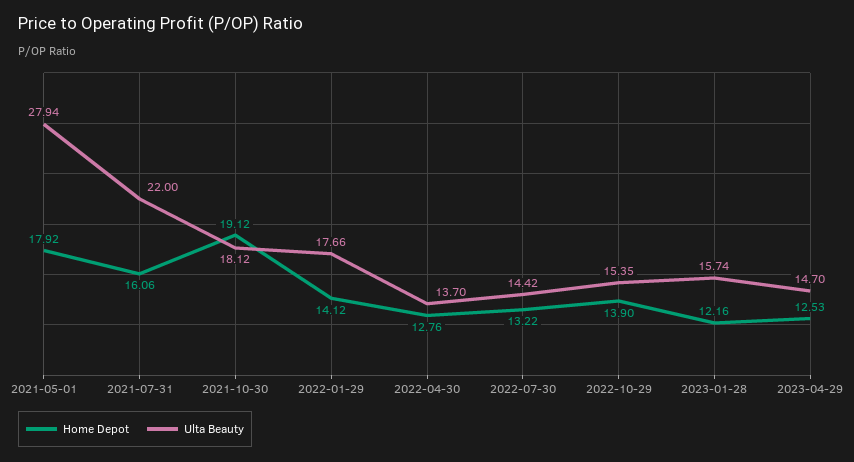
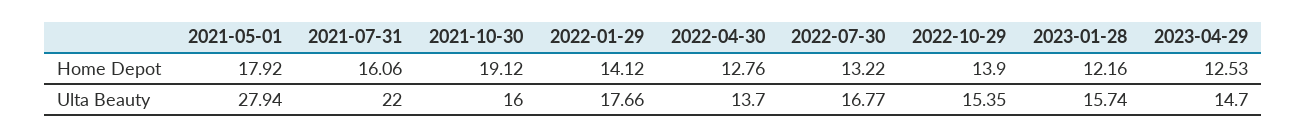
Ulta Beauty, 2021-10-30: 18.12 -> 16
Ulta Beauty, 2022-07-30: 14.42 -> 16.77

